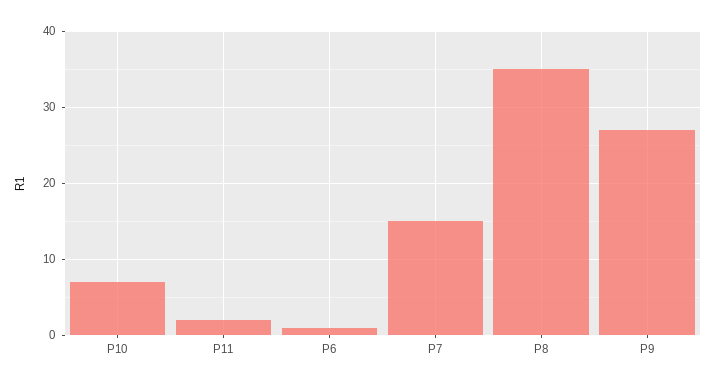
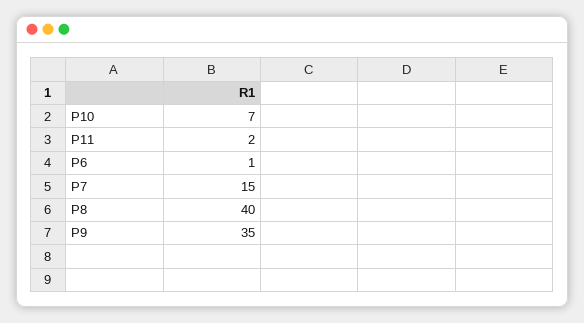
P8: 35 -> 40
P9: 27 -> 35

